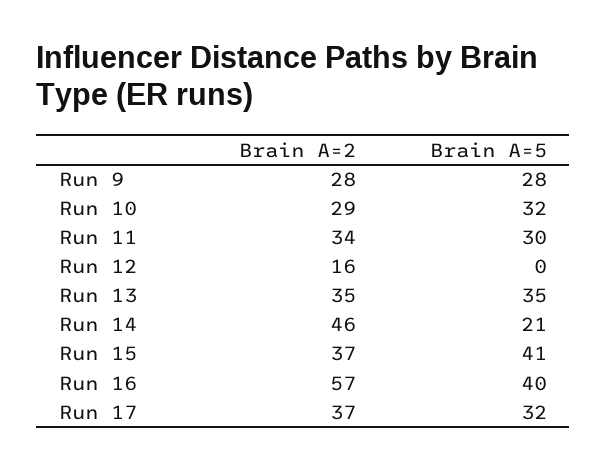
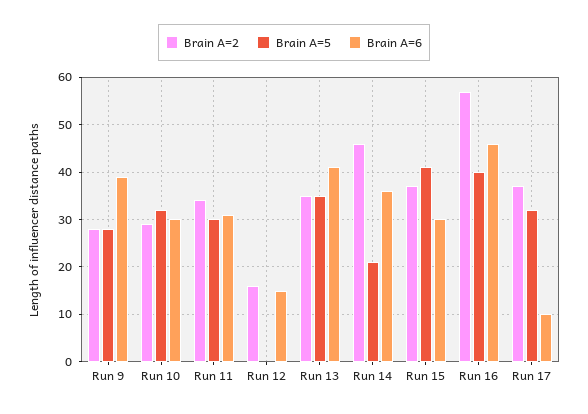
Brain A=6, Run 9: none -> 40
Brain A=6, Run 10: none -> 30
Brain A=6, Run 11: none -> 30
Brain A=6, Run 12: none -> 15
Brain A=6, Run 13: none -> 40
Brain A=6, Run 14: none -> 35
Brain A=6, Run 15: none -> 30
Brain A=6, Run 16: none -> 45
Brain A=6, Run 17: none -> 10

